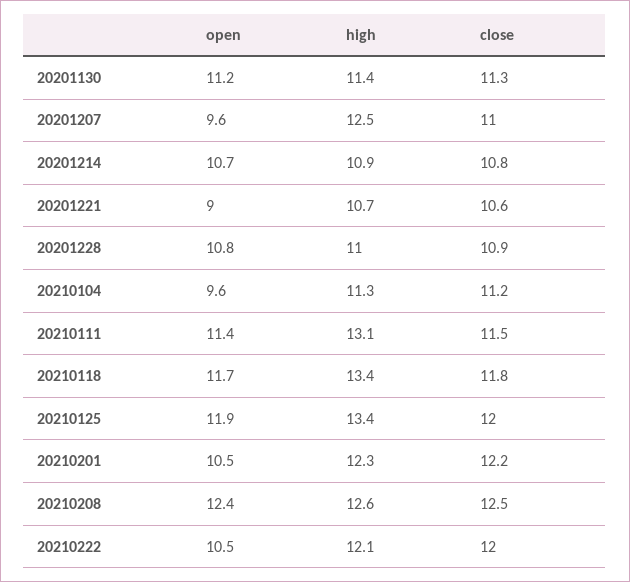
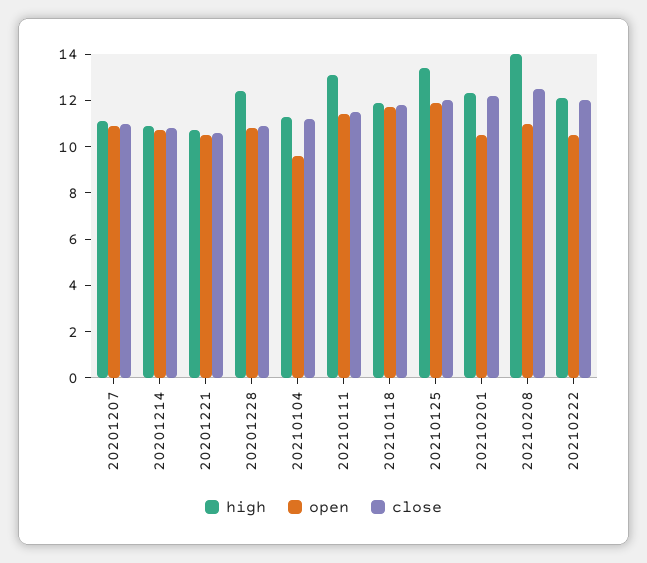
open, 20201130: 11.2 -> none
high, 20201130: 11.4 -> none
close, 20201130: 11.3 -> none
open, 20201207: 9.6 -> 11
high, 20201207: 12.5 -> 11
open, 20201221: 9 -> 10.5
high, 20201228: 11 -> 12.5
high, 20210118: 13.4 -> 12
open, 20210208: 12.4 -> 11
high, 20210208: 12.6 -> 14

